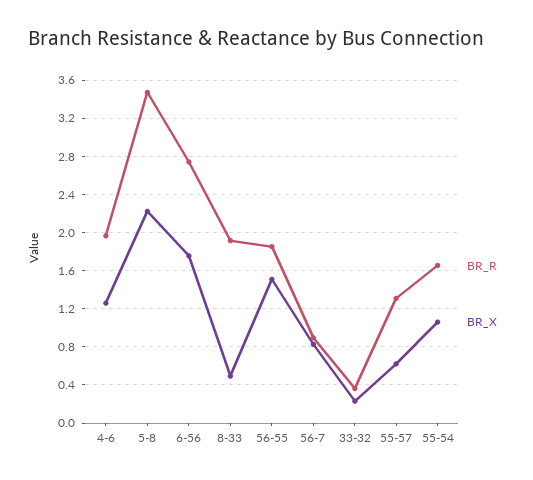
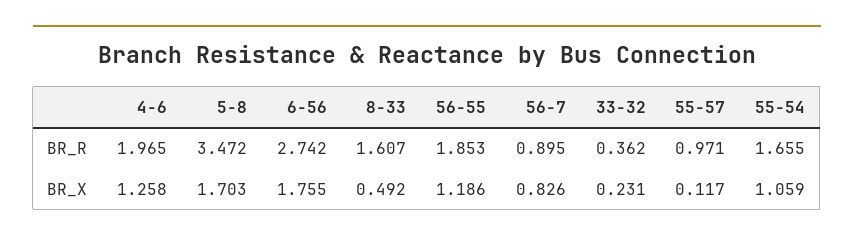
BR_X, 5-8: 2.2 -> 1.703
BR_R, 8-33: 1.9 -> 1.607
BR_X, 56-55: 1.5 -> 1.186
BR_R, 55-57: 1.3 -> 0.971
BR_X, 55-57: 0.6 -> 0.117

